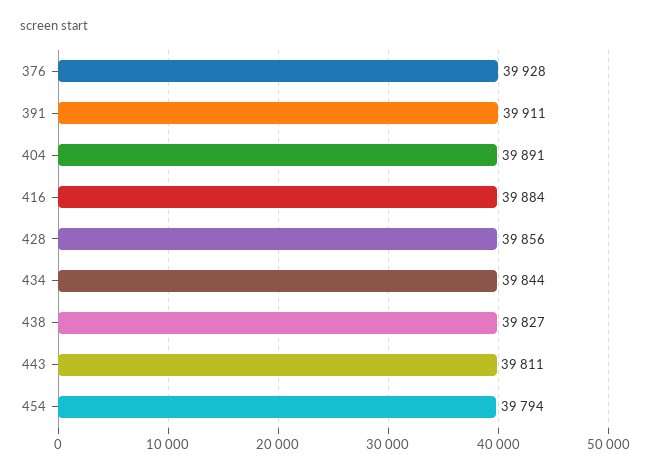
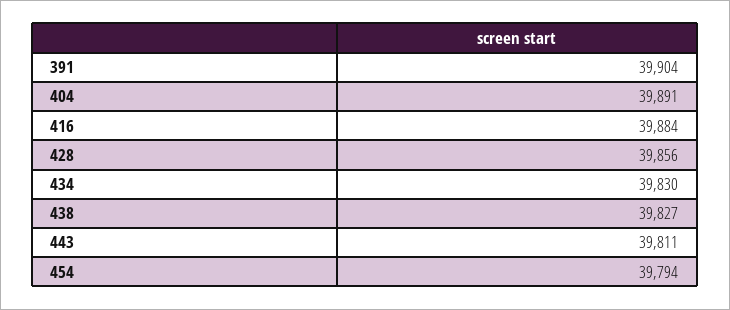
376: 39928 -> none
391: 39911 -> 39904
434: 39844 -> 39830

